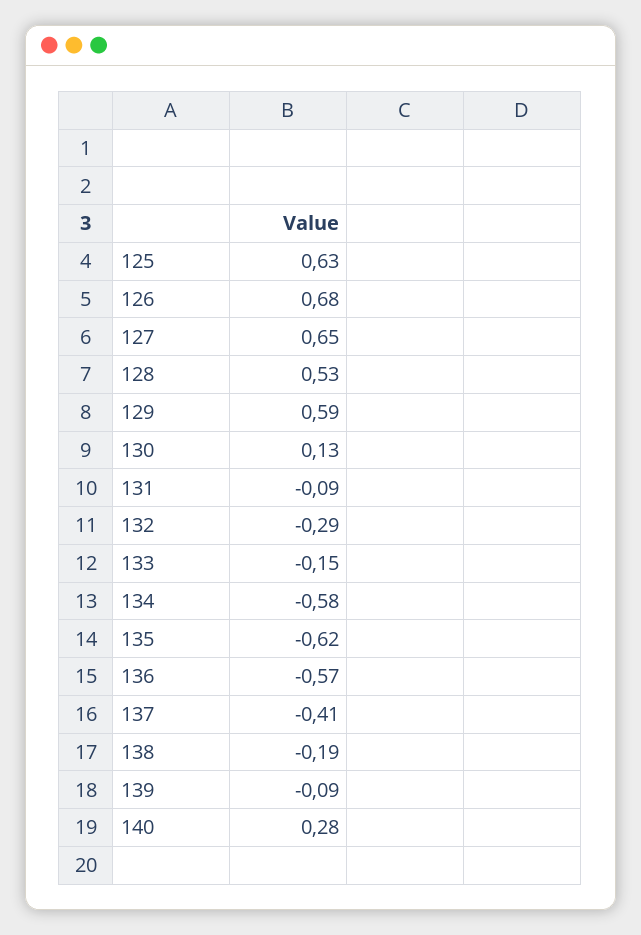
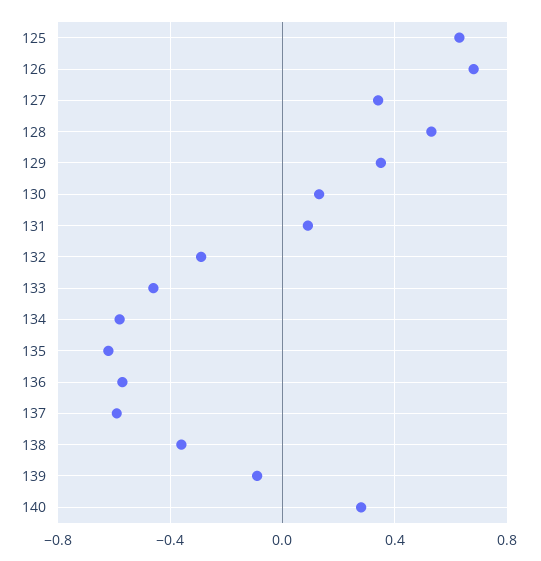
127: 0.65 -> 0.35
129: 0.59 -> 0.35
131: -0.09 -> 0.1
133: -0.15 -> -0.45
137: -0.41 -> -0.6
138: -0.19 -> -0.35

